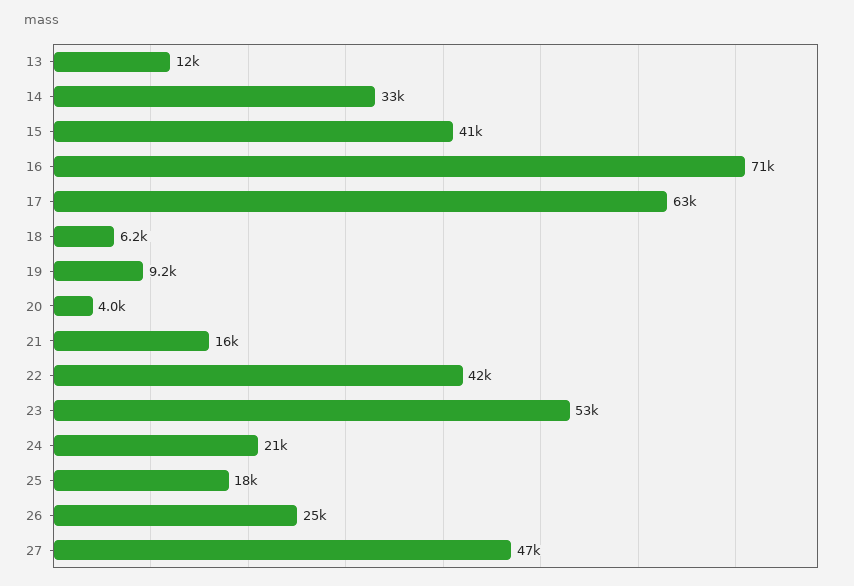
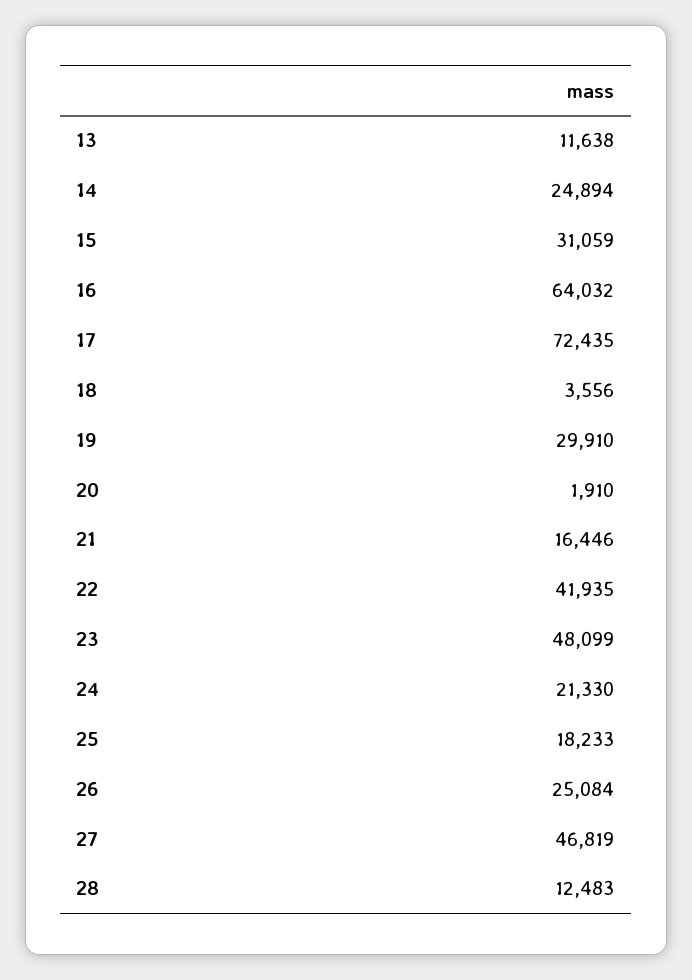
14: 33000 -> 24894
15: 41000 -> 31059
16: 71000 -> 64032
17: 63000 -> 72435
18: 6200 -> 3556
19: 9200 -> 29910
20: 4000 -> 1910
23: 53000 -> 48099
28: none -> 12483

